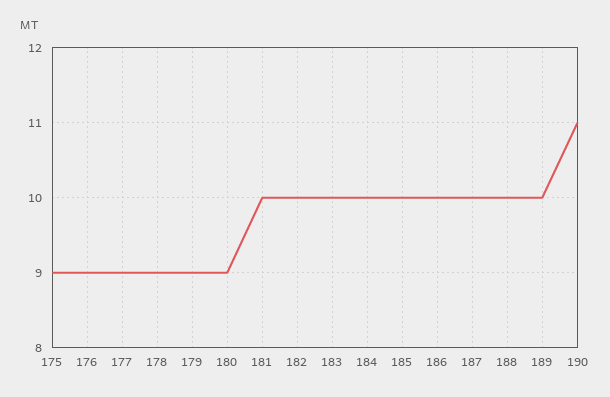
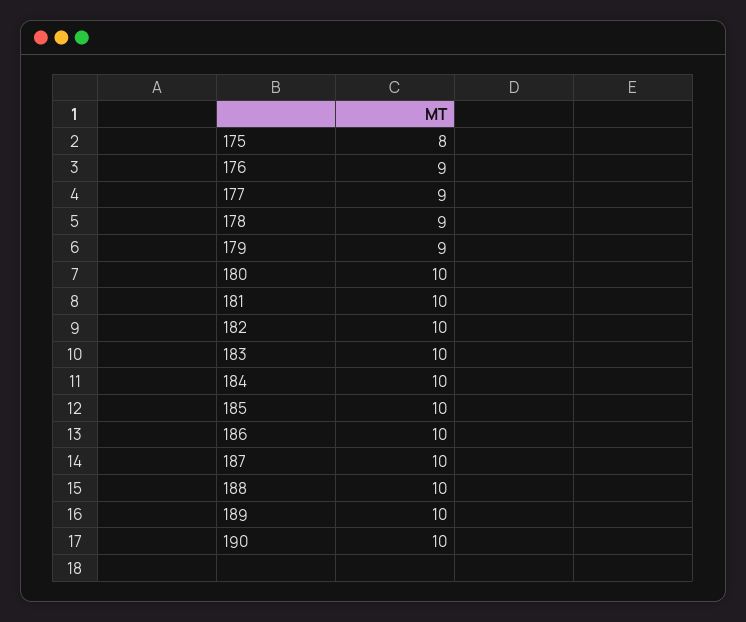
175: 9 -> 8
180: 9 -> 10
190: 11 -> 10

